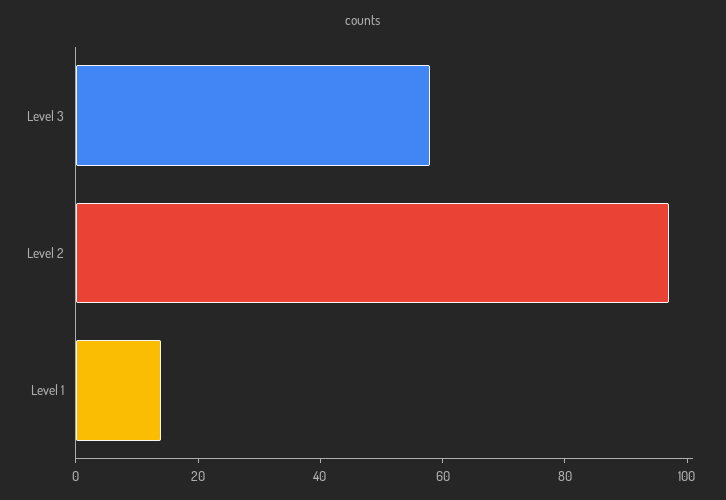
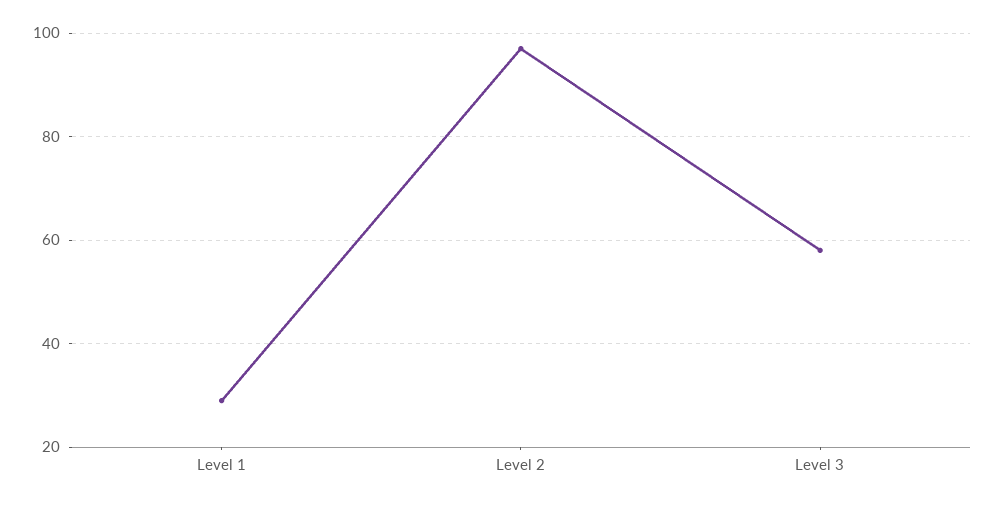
Level 1: 15 -> 30

